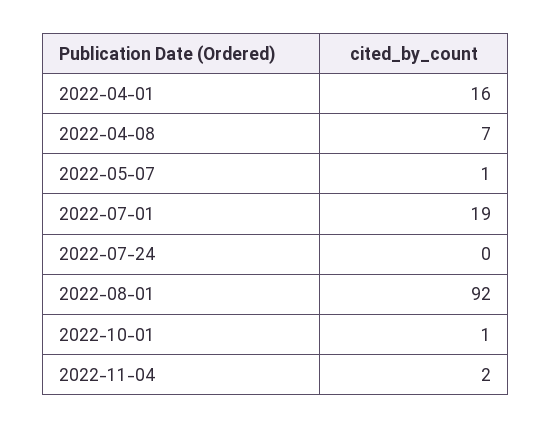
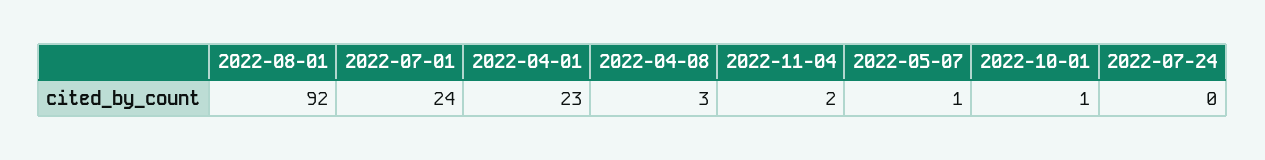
2022-04-01: 16 -> 23
2022-04-08: 7 -> 3
2022-07-01: 19 -> 24

